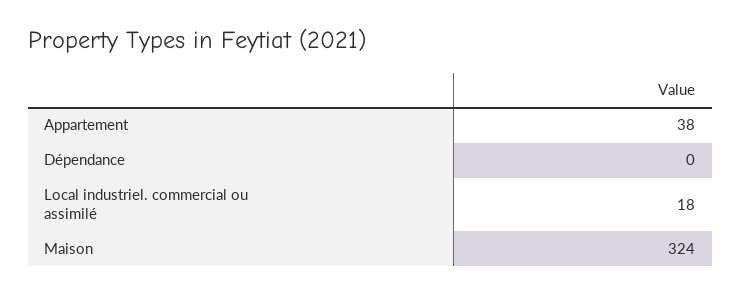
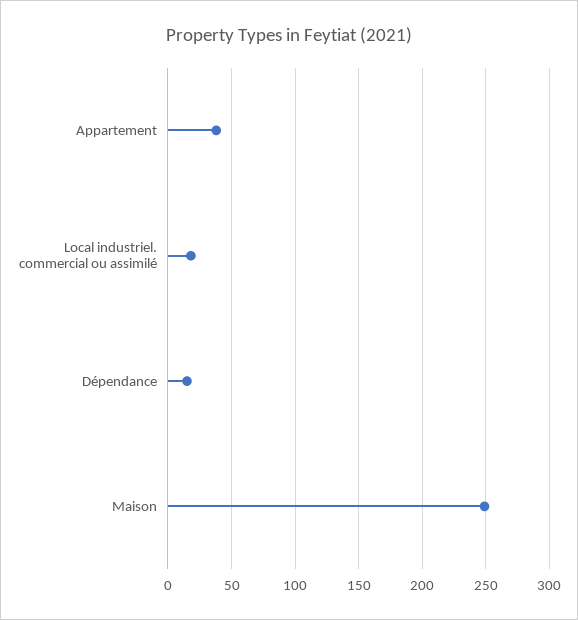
Dépendance: 0 -> 15
Maison: 324 -> 250

